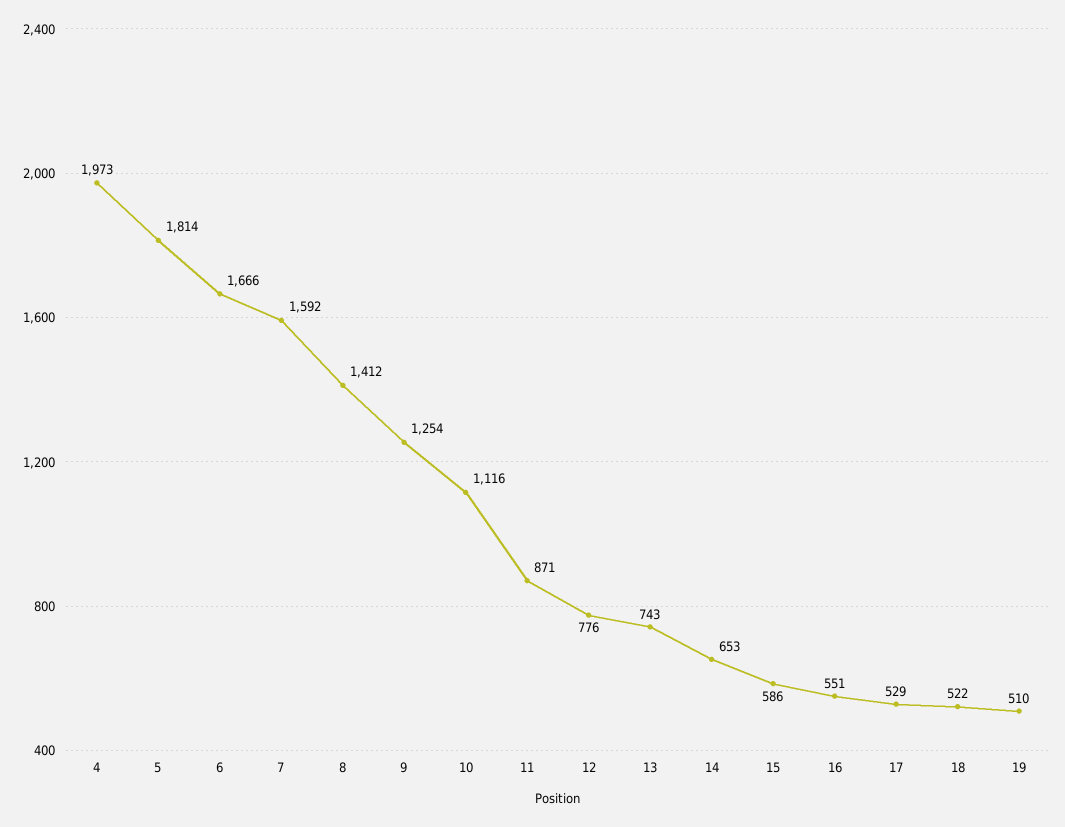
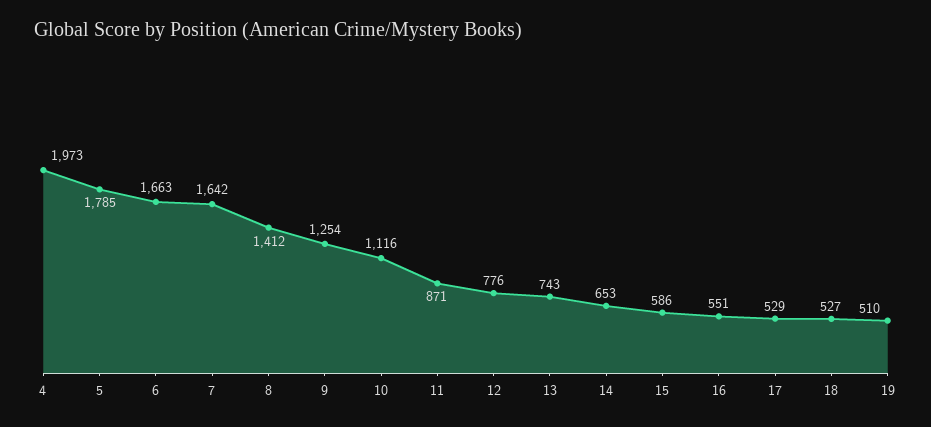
5: 1814 -> 1785
6: 1666 -> 1663
7: 1592 -> 1642
18: 522 -> 527

